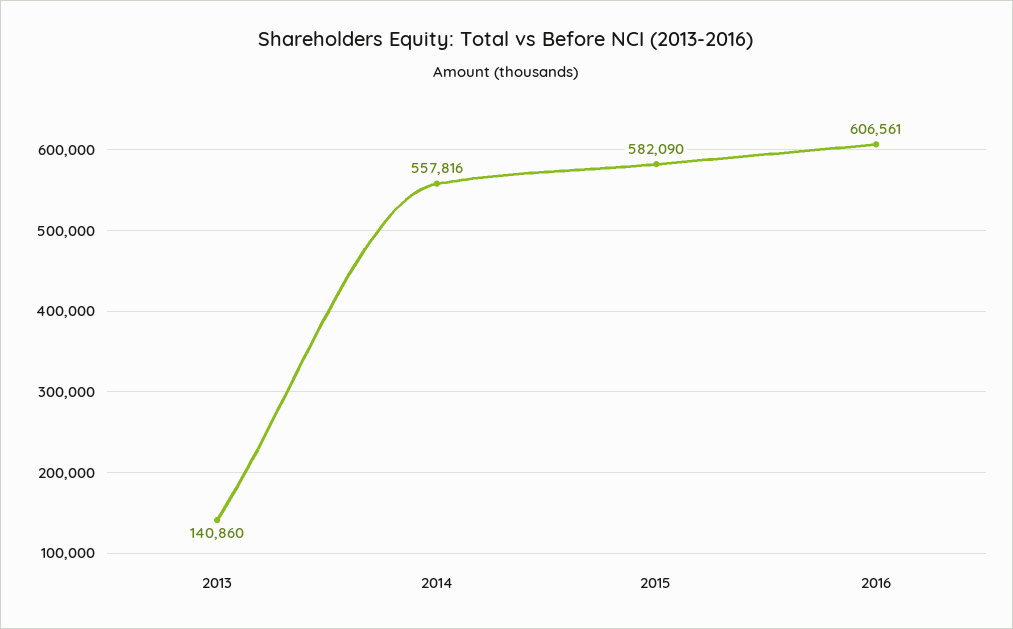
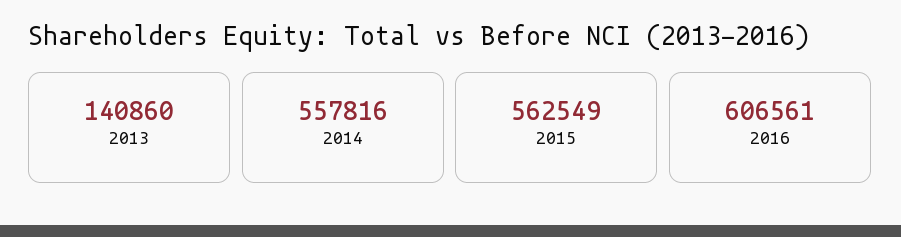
2015: 582090 -> 562549

